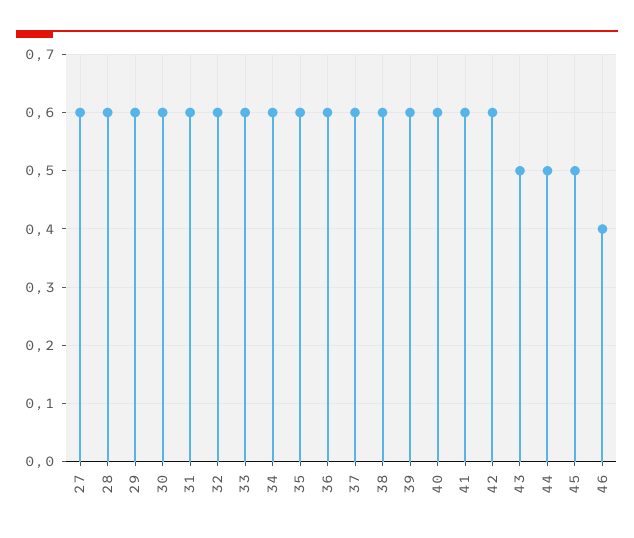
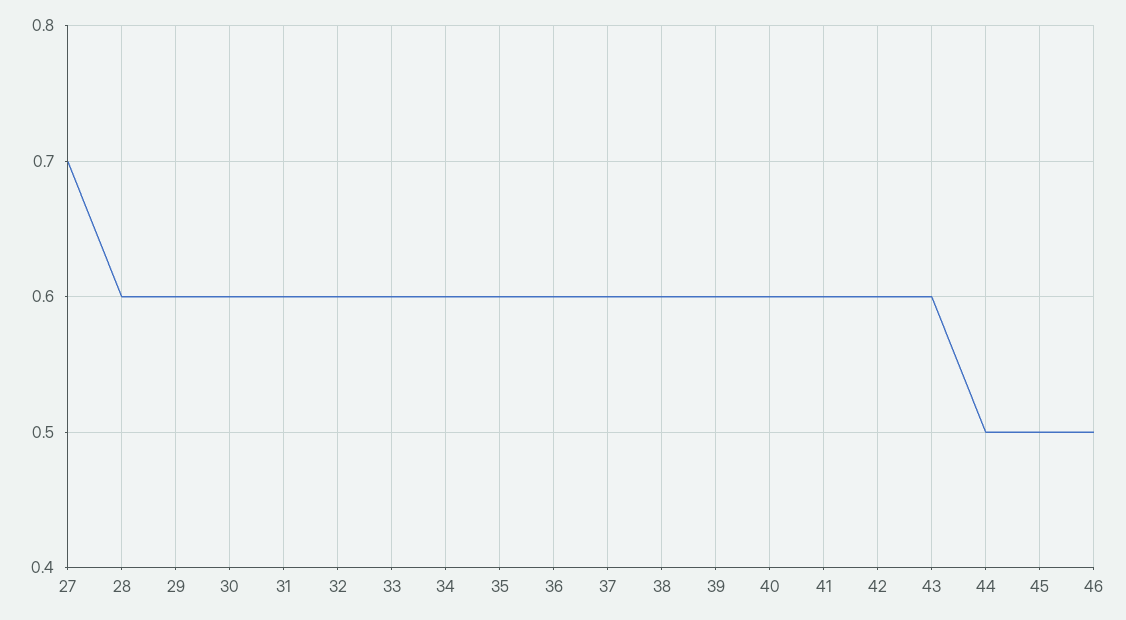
27: 0.6 -> 0.7
43: 0.5 -> 0.6
46: 0.4 -> 0.5

